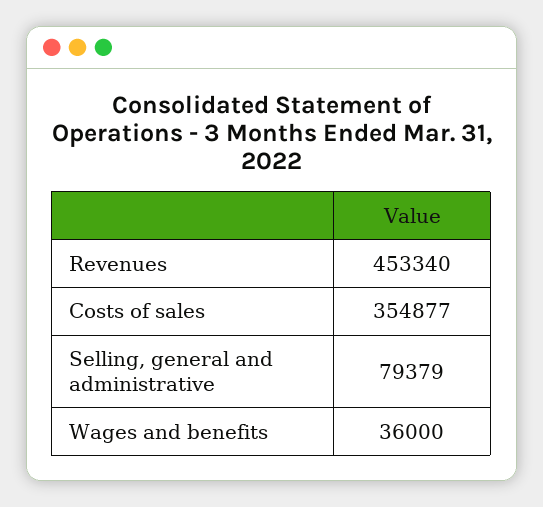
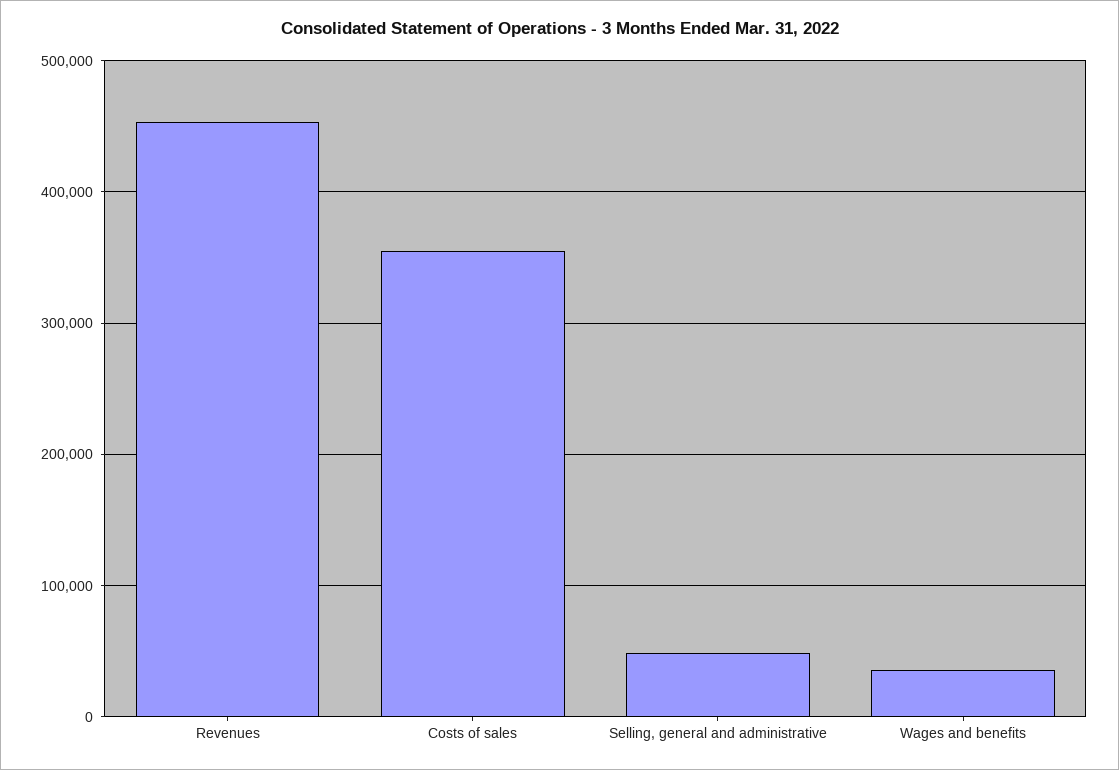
Selling, general and administrative: 79379 -> 50000

